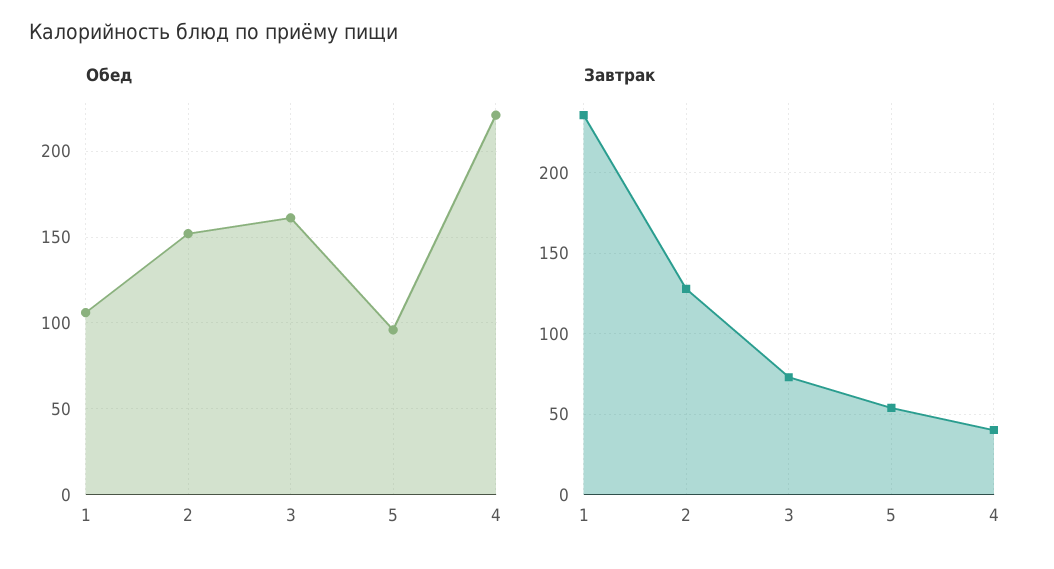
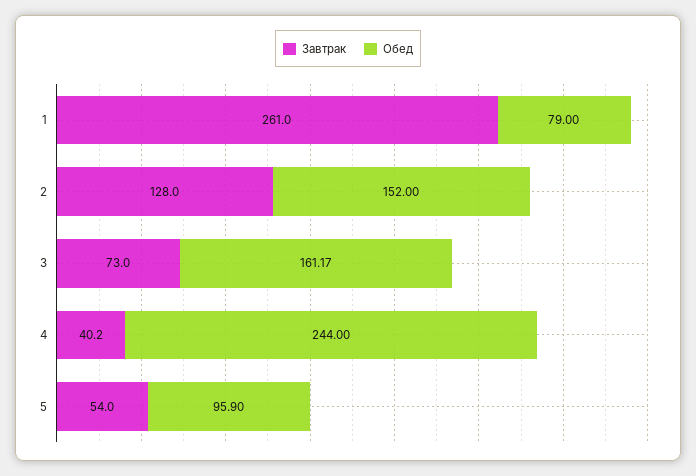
Обед, 1: 105 -> 79
Обед, 4: 220 -> 244
Завтрак, 1: 235 -> 261

